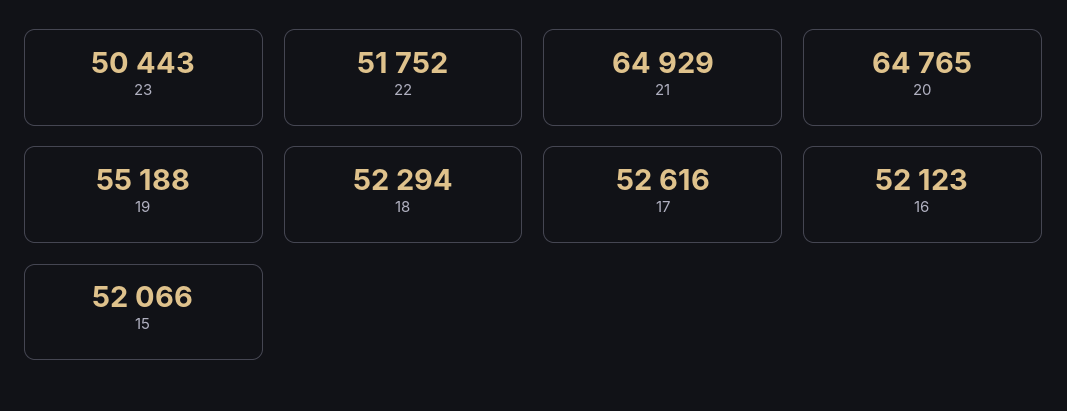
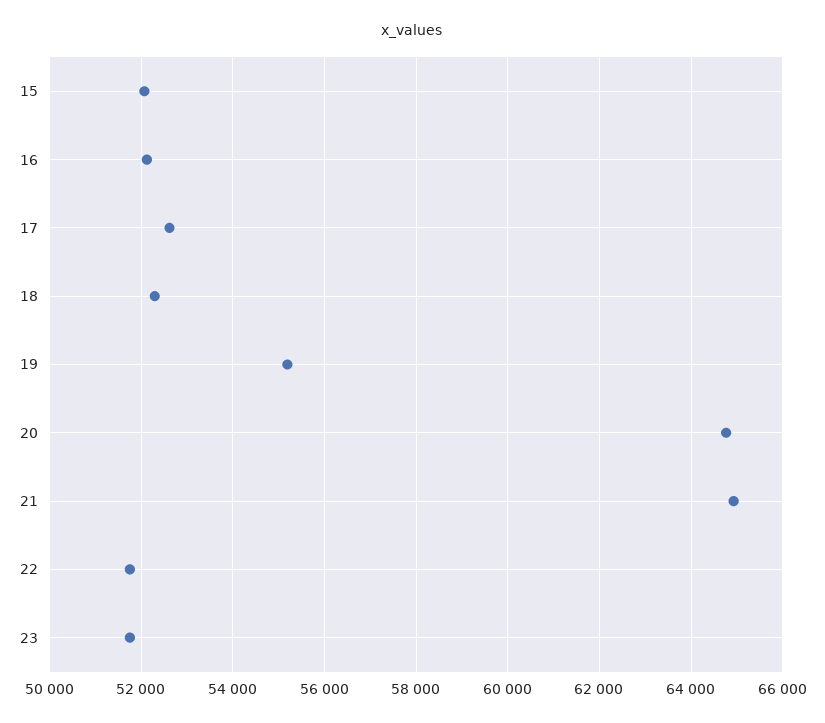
23: 50443 -> 51800

